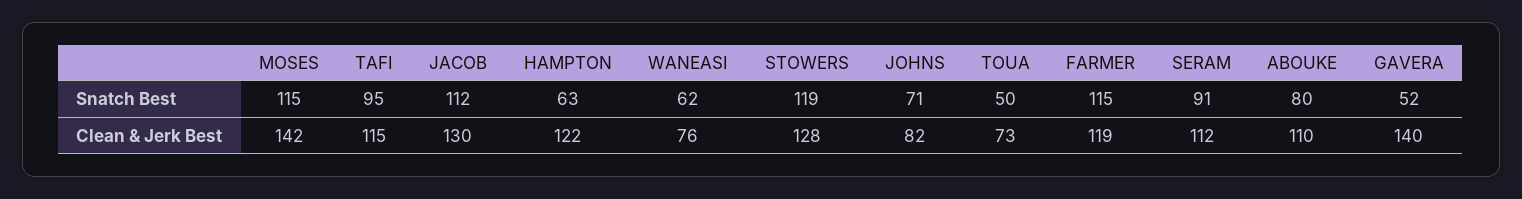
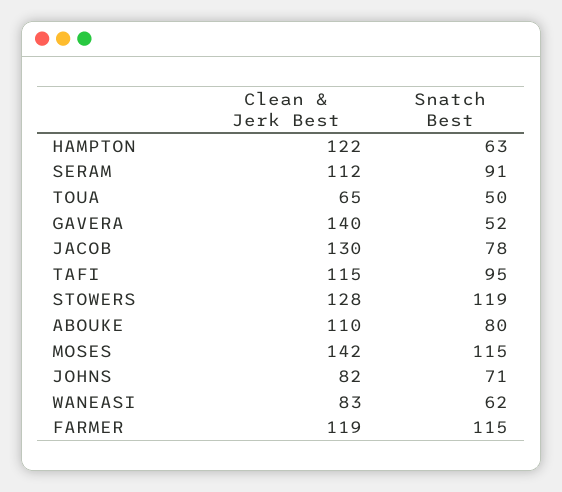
JACOB, Snatch Best: 112 -> 78
WANEASI, Clean & Jerk Best: 76 -> 83
TOUA, Clean & Jerk Best: 73 -> 65

